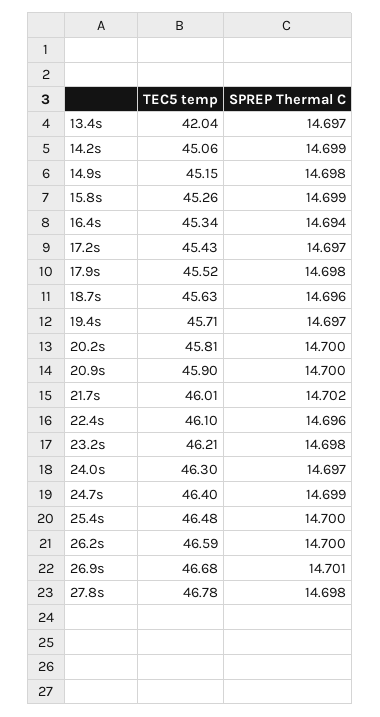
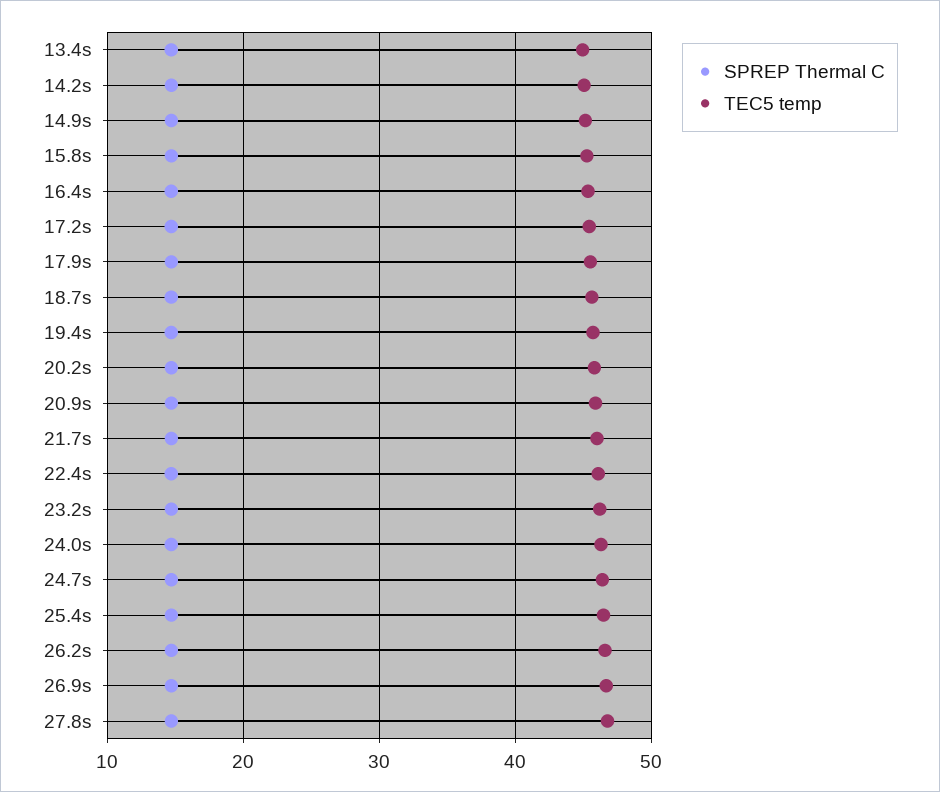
TEC5 temp, 13.4s: 42.04 -> 45

